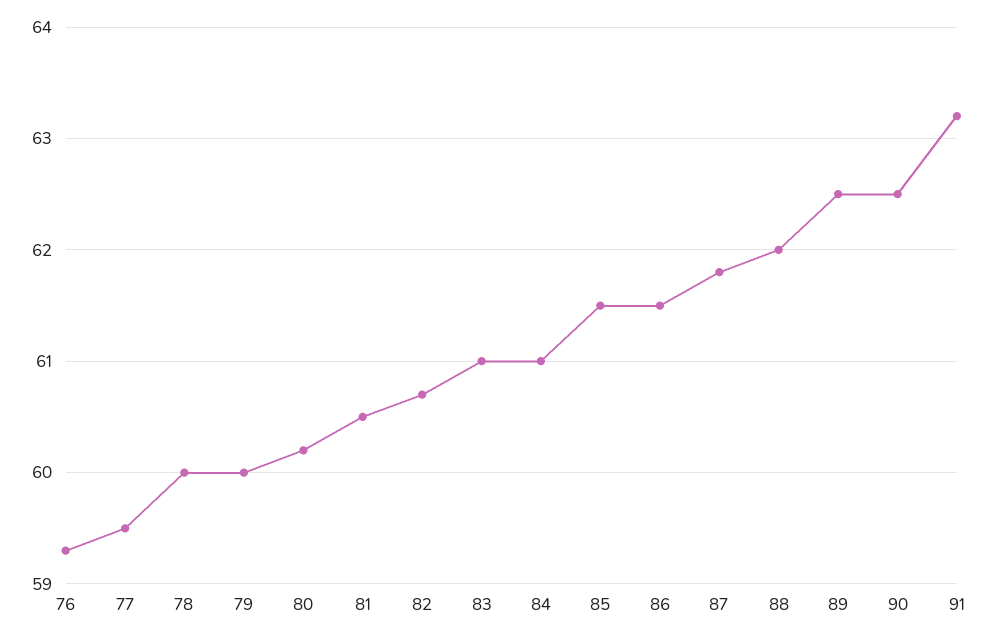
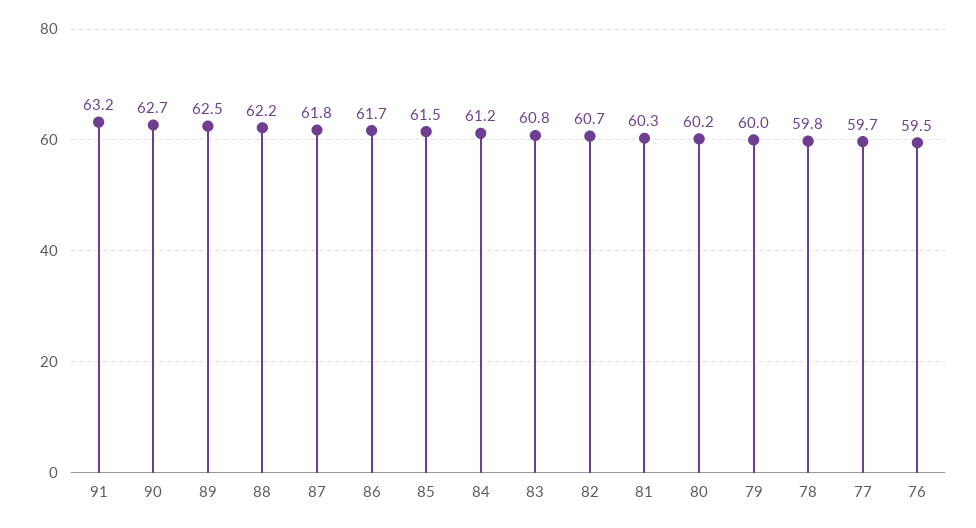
76: 59.3 -> 59.5
77: 59.5 -> 59.7
78: 60 -> 59.8
81: 60.5 -> 60.3
83: 61 -> 60.8
84: 61 -> 61.2
86: 61.5 -> 61.7
88: 62 -> 62.2
90: 62.5 -> 62.7

